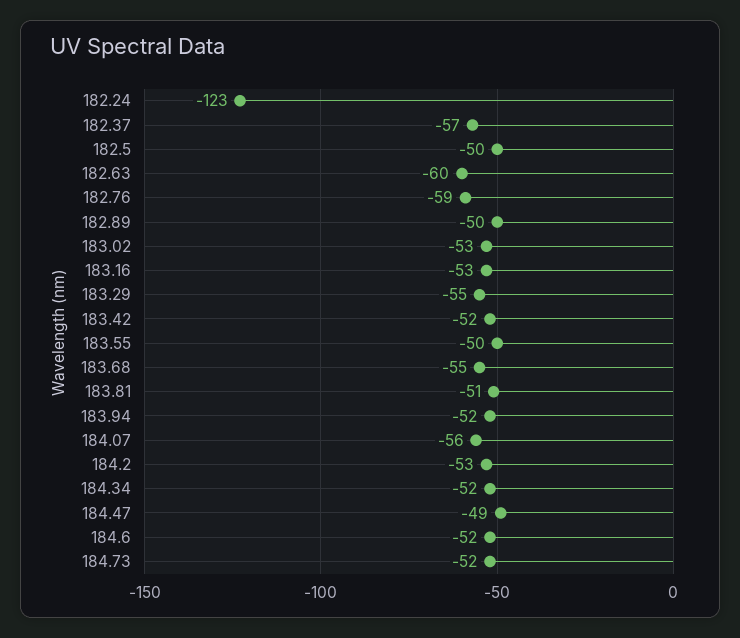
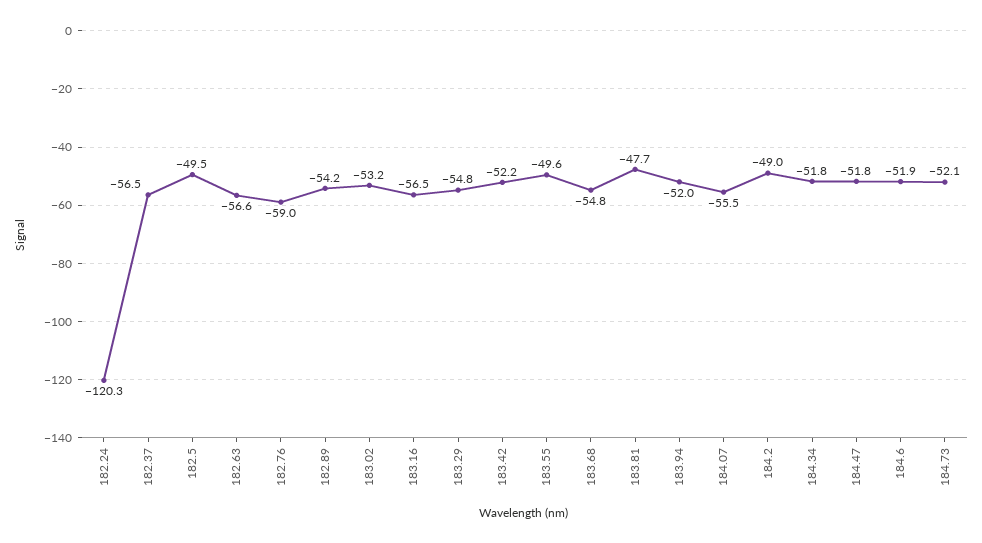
182.24: -123 -> -120.3
182.63: -60 -> -56.6
182.89: -50 -> -54.2
183.16: -53 -> -56.5
183.81: -51 -> -47.7
184.2: -53 -> -49
184.47: -49 -> -51.8

